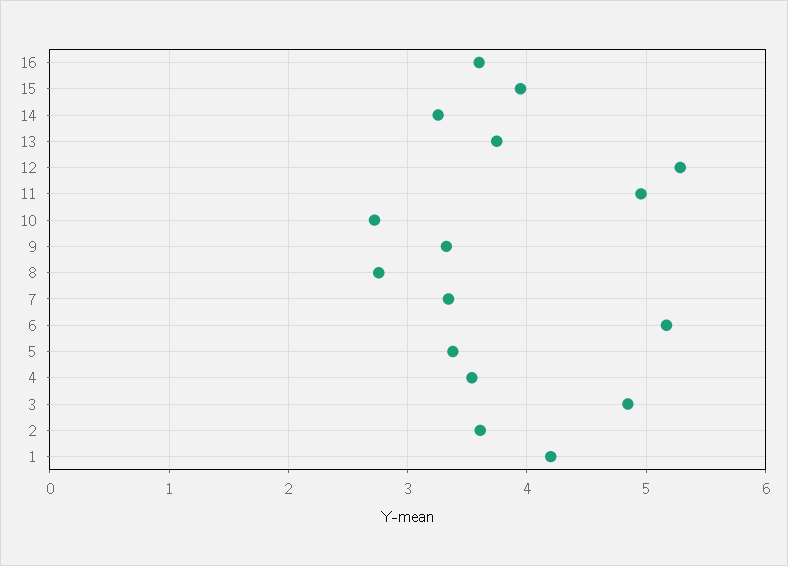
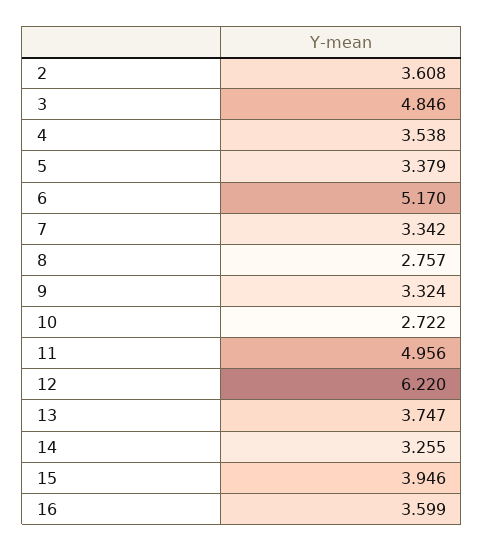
12: 5.3 -> 6.22
1: 4.2 -> none

